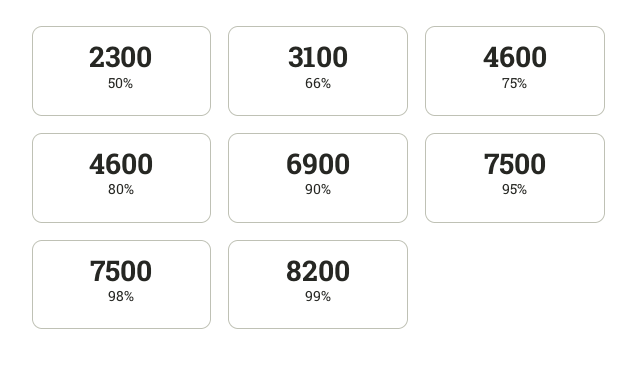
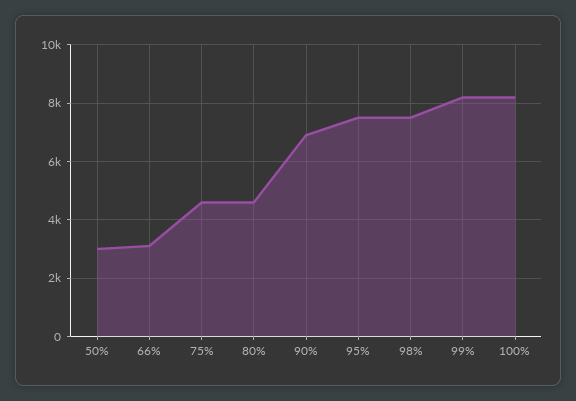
50%: 2300 -> 3000
100%: none -> 8250

